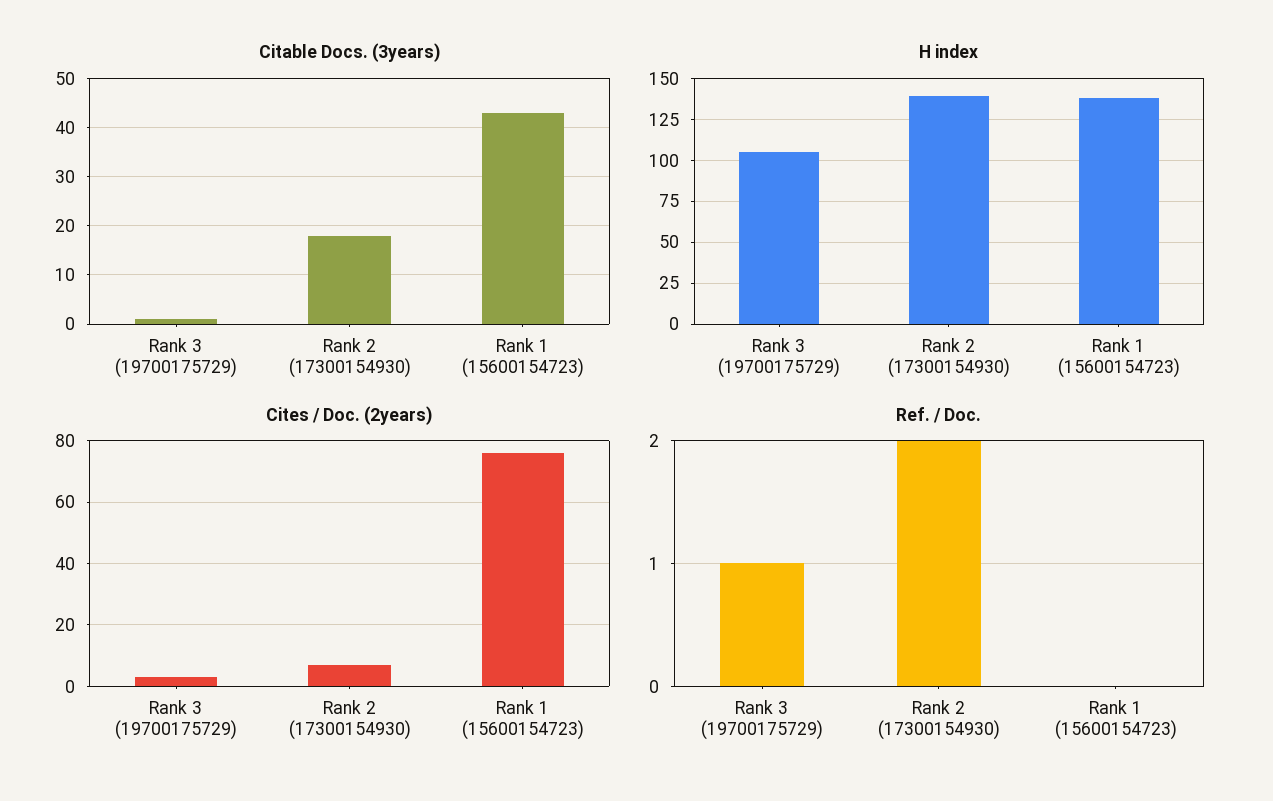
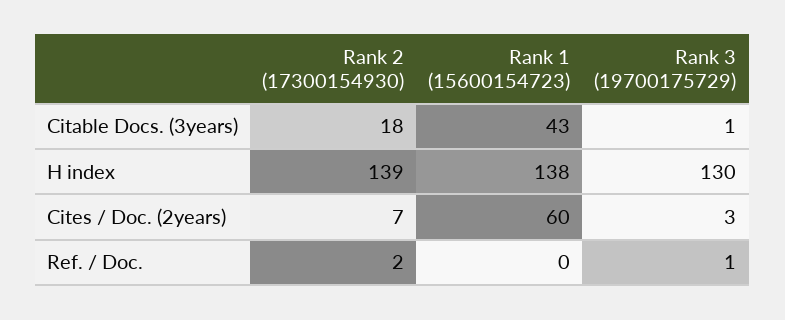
H index, Rank 3 (19700175729): 105 -> 130
Cites / Doc. (2years), Rank 1 (15600154723): 75 -> 60

